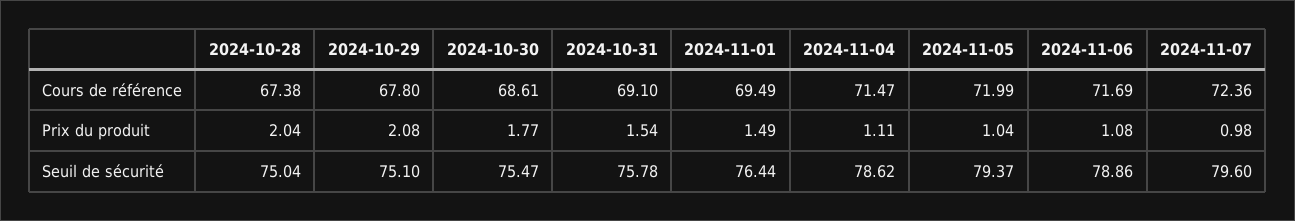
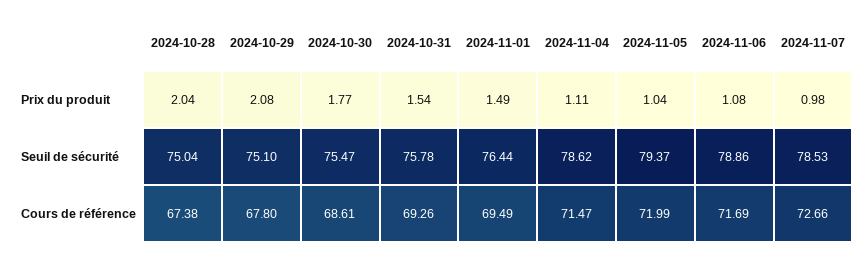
2024-10-31, Cours de référence: 69.1 -> 69.26
2024-11-07, Cours de référence: 72.36 -> 72.66
2024-11-07, Seuil de sécurité: 79.6 -> 78.53

